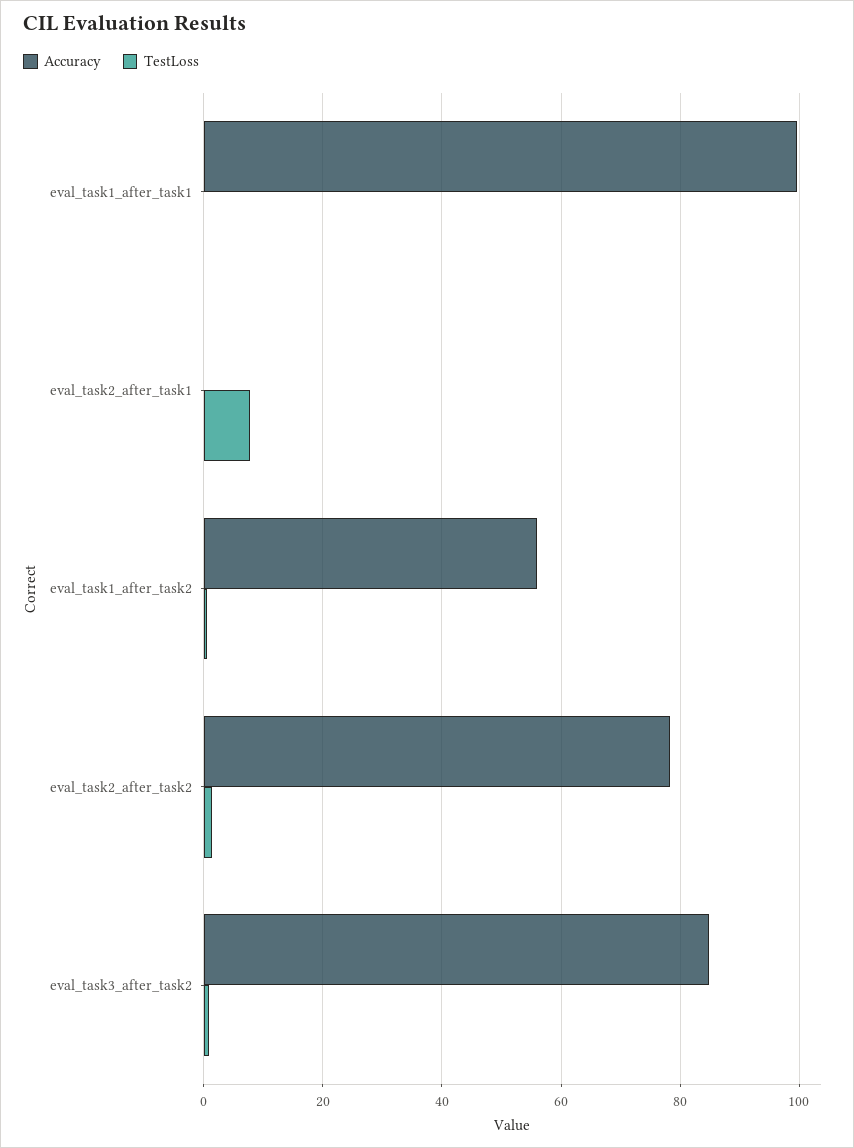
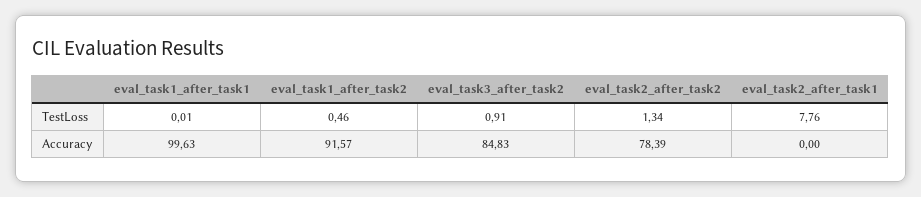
Accuracy, eval_task1_after_task2: 56 -> 91.57

